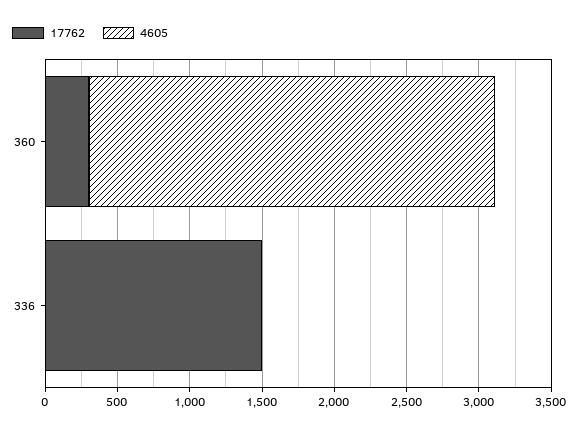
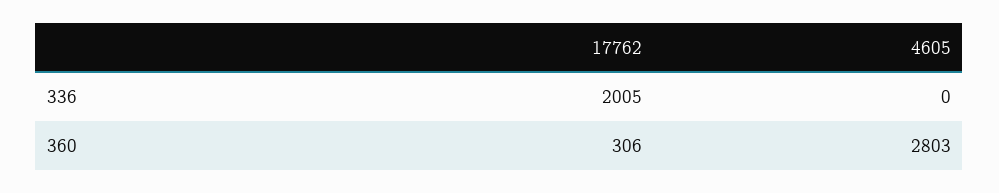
17762, 336: 1500 -> 2005

